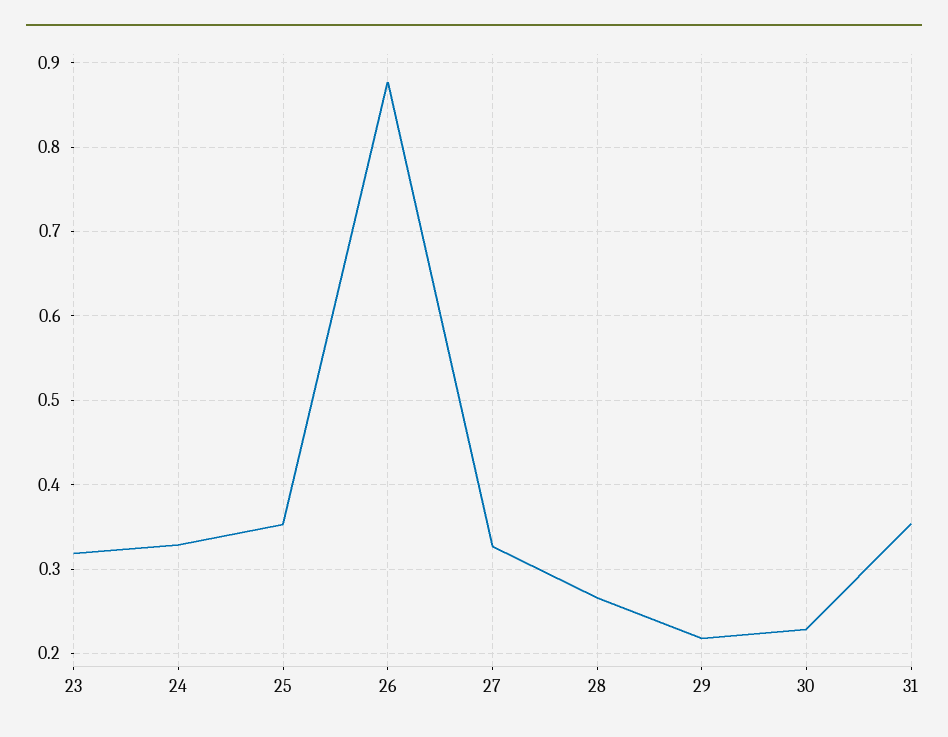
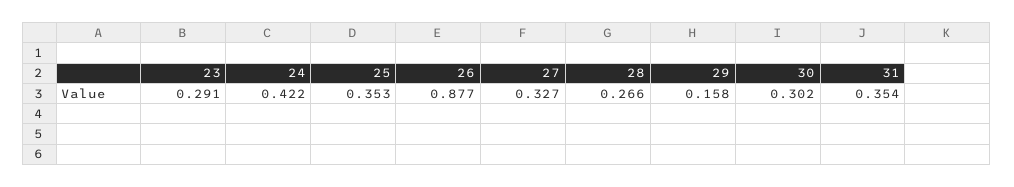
23: 0.32 -> 0.291
24: 0.33 -> 0.422
29: 0.22 -> 0.158
30: 0.23 -> 0.302

